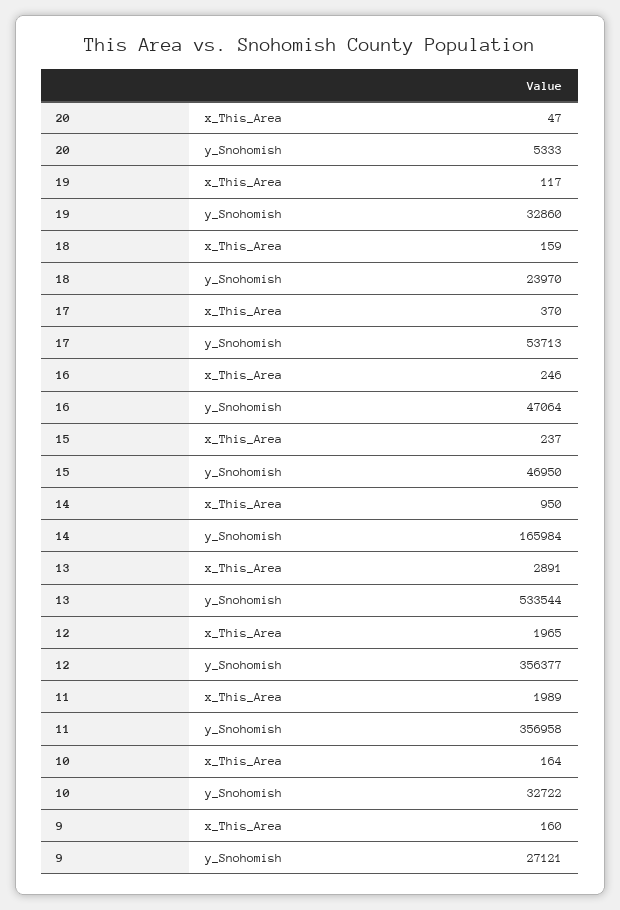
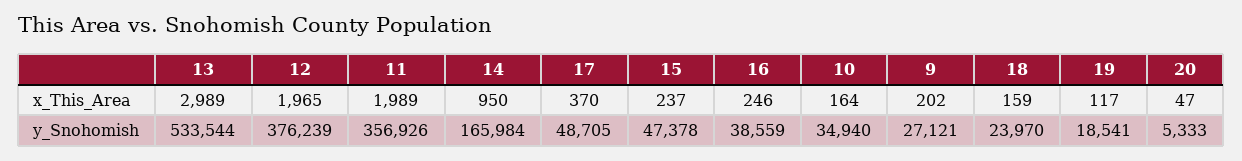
19, y_Snohomish: 32860 -> 18541
17, y_Snohomish: 53713 -> 48705
16, y_Snohomish: 47064 -> 38559
15, y_Snohomish: 46950 -> 47378
13, x_This_Area: 2891 -> 2989
12, y_Snohomish: 356377 -> 376239
11, y_Snohomish: 356958 -> 356926
10, y_Snohomish: 32722 -> 34940
9, x_This_Area: 160 -> 202

